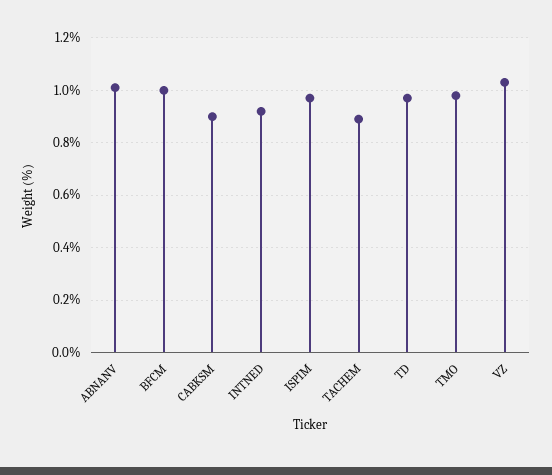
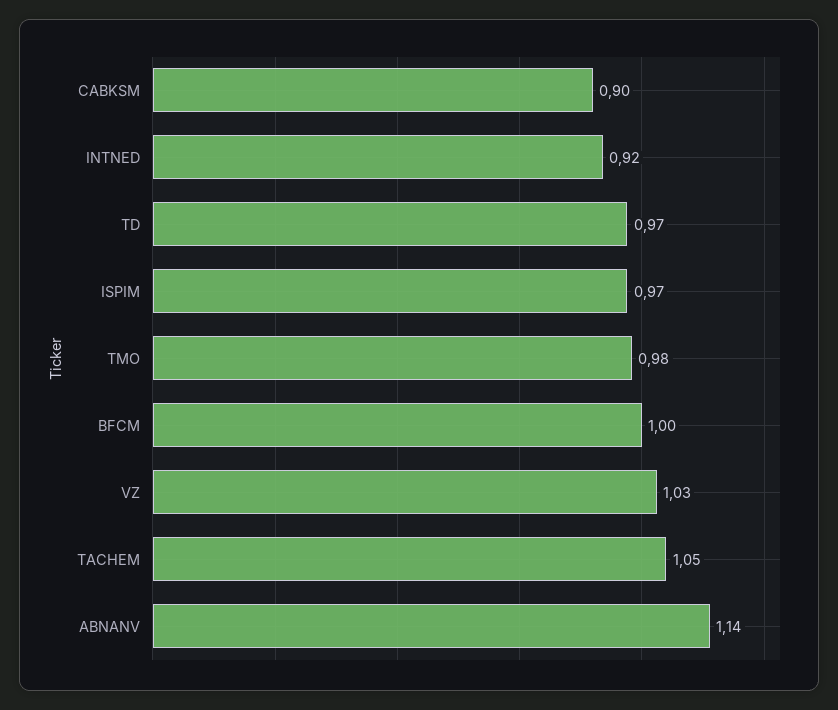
ABNANV: 1 -> 1.14
TACHEM: 0.9 -> 1.05

